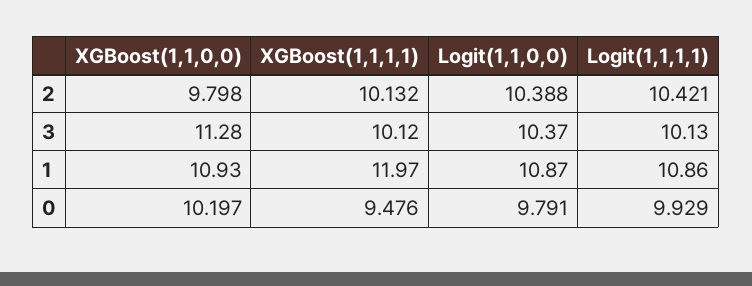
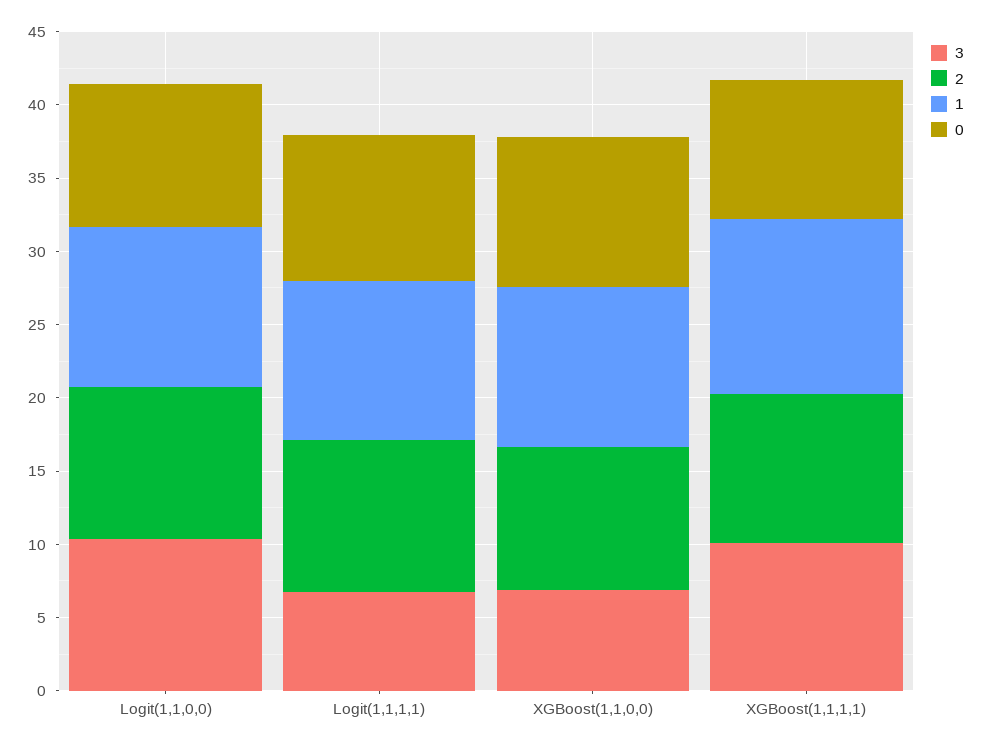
3, XGBoost(1,1,0,0): 11.28 -> 7
3, Logit(1,1,1,1): 10.13 -> 7

